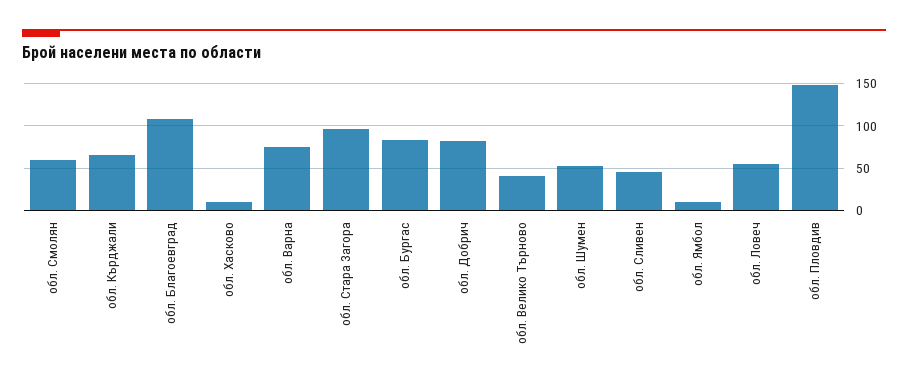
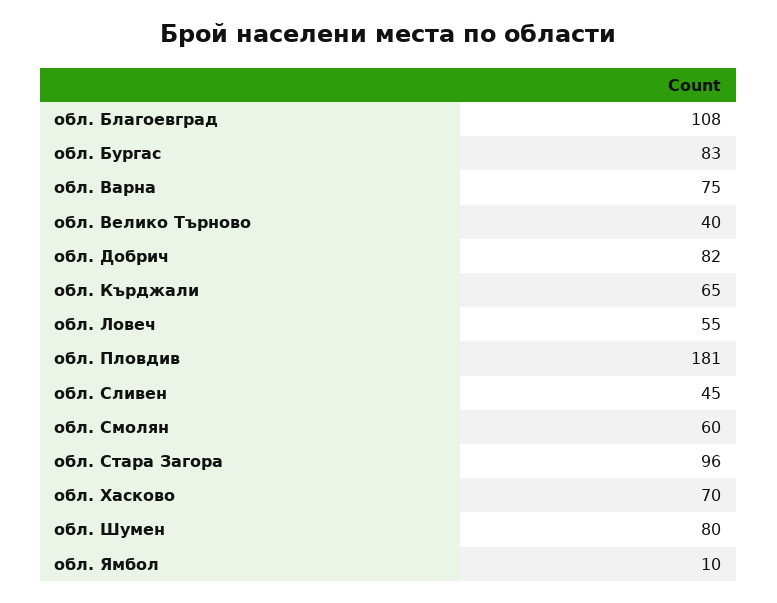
обл. Хасково: 10 -> 70
обл. Шумен: 50 -> 80
обл. Пловдив: 150 -> 181

